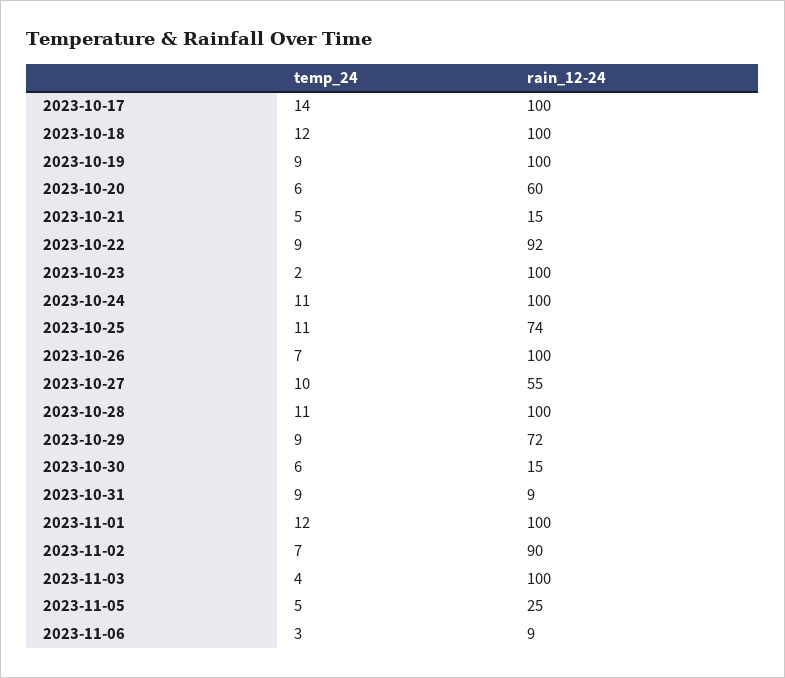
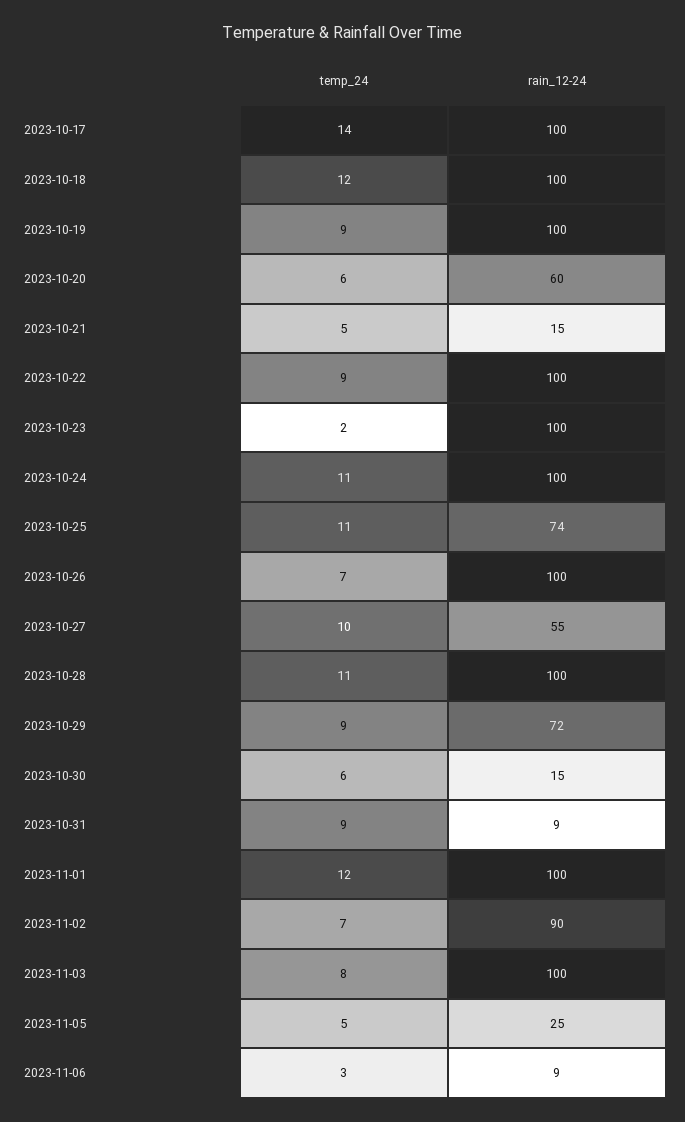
rain_12-24, 2023-10-22: 92 -> 100
temp_24, 2023-11-03: 4 -> 8

